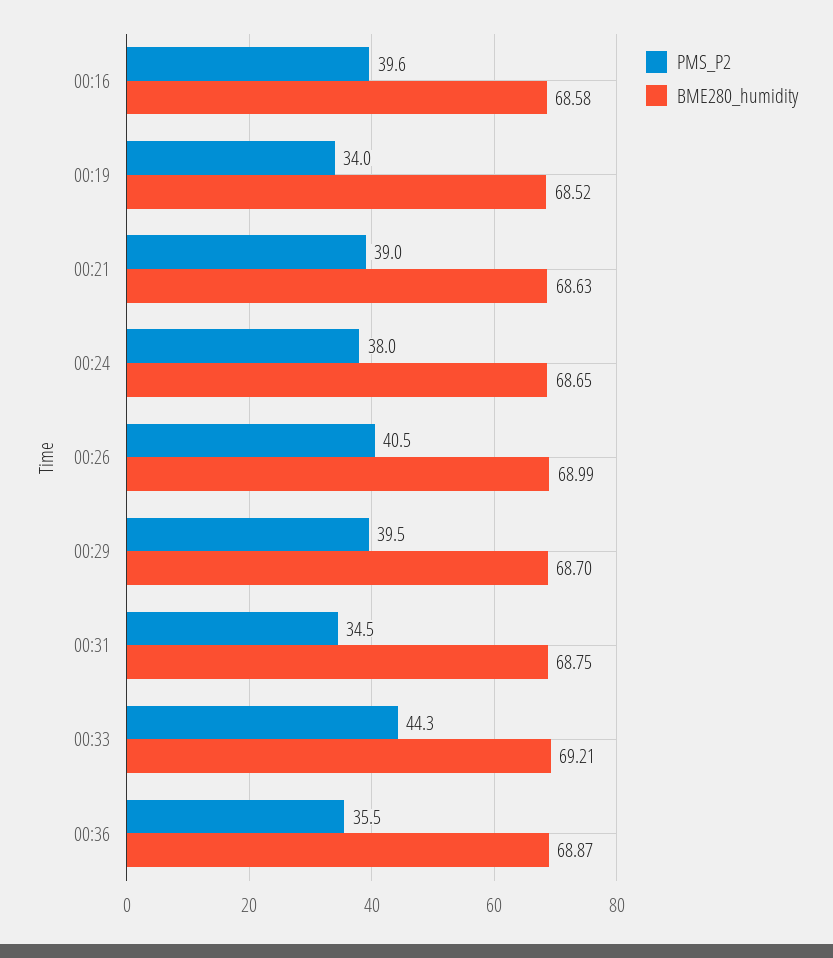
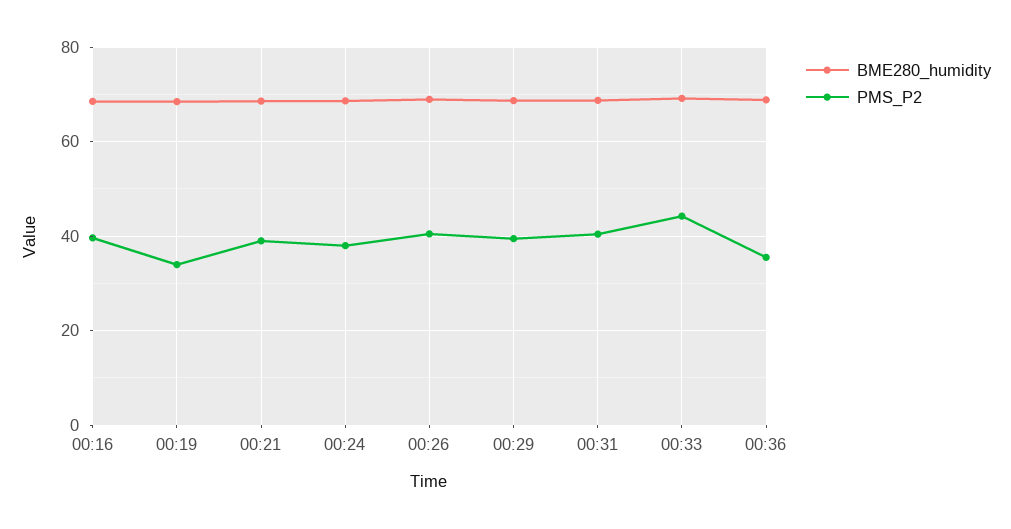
PMS_P2, 00:31: 34.5 -> 40

